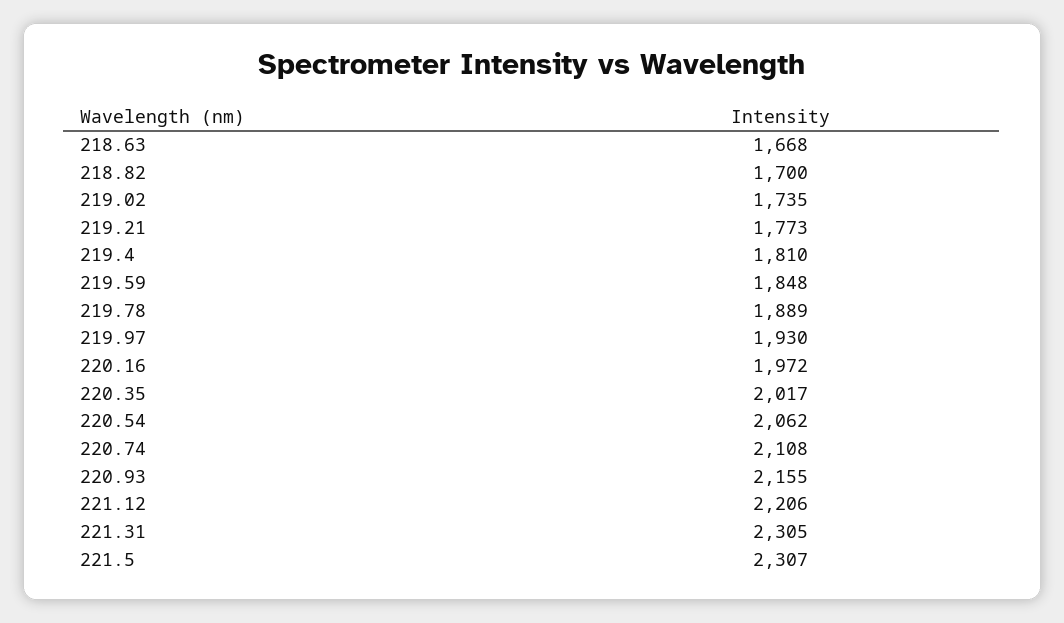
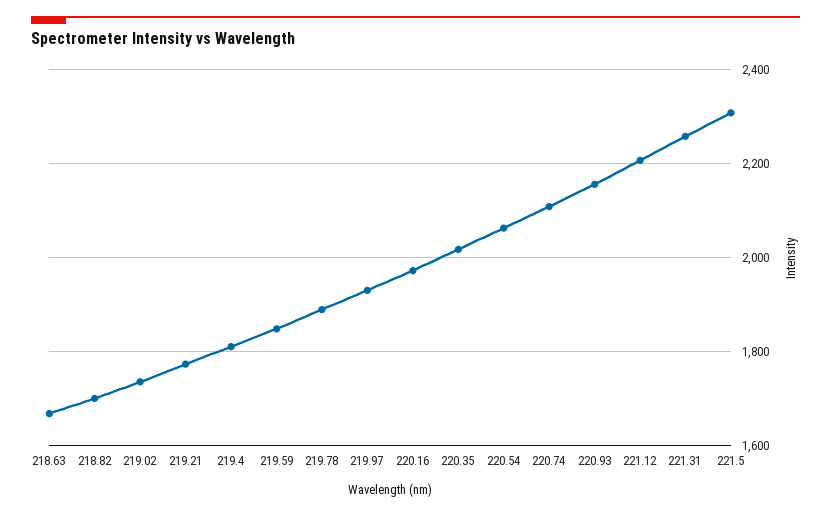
221.31: 2305 -> 2260

